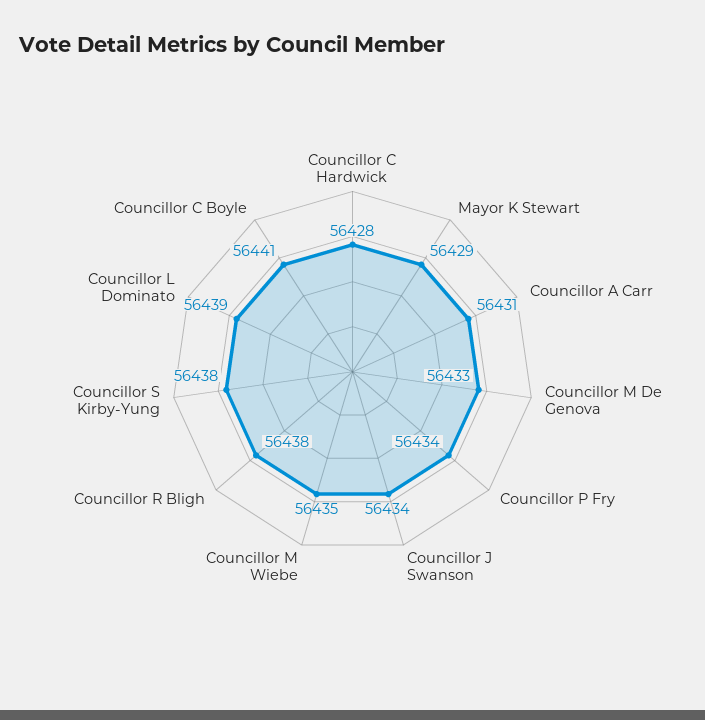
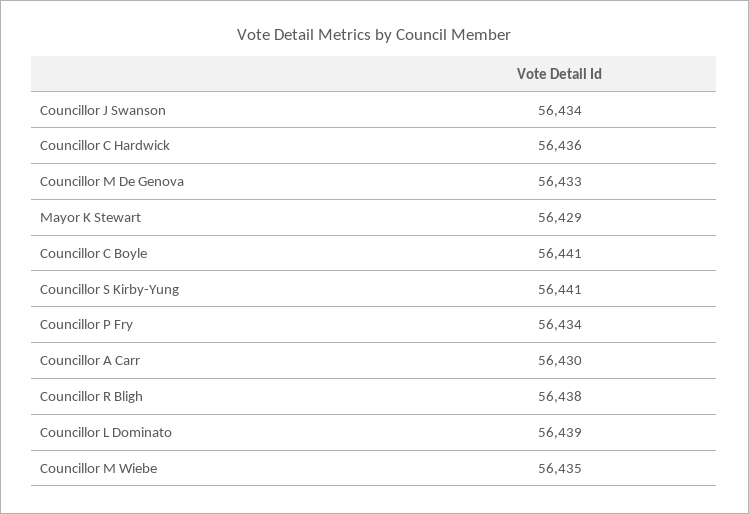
Councillor C Hardwick: 56428 -> 56436
Councillor A Carr: 56431 -> 56430
Councillor S Kirby-Yung: 56438 -> 56441

